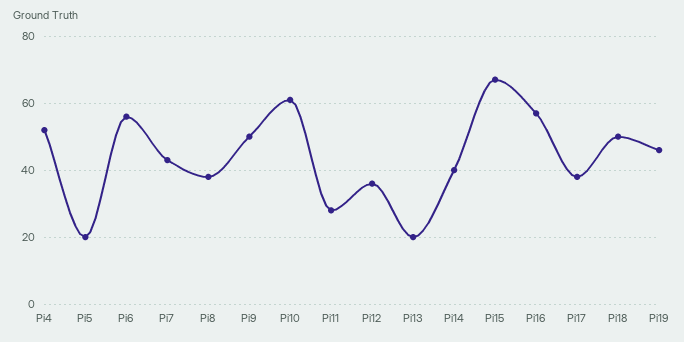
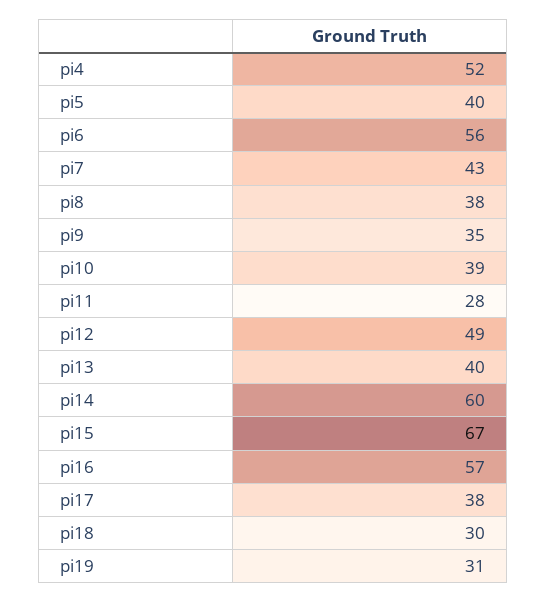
Pi5: 20 -> 40
Pi9: 50 -> 35
Pi10: 60 -> 39
Pi12: 35 -> 49
Pi13: 20 -> 40
Pi14: 40 -> 60
Pi18: 50 -> 30
Pi19: 45 -> 31

